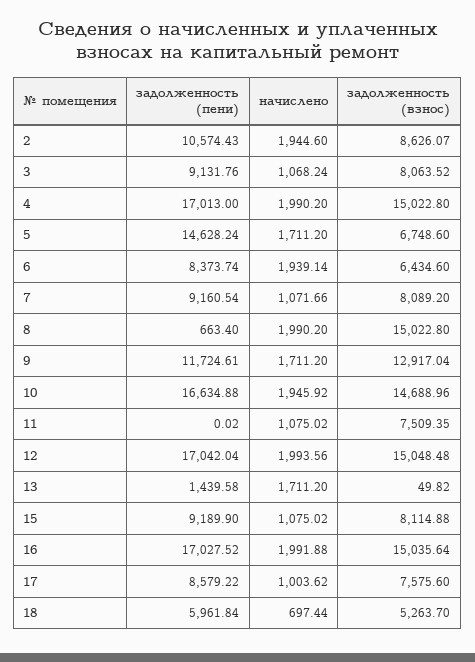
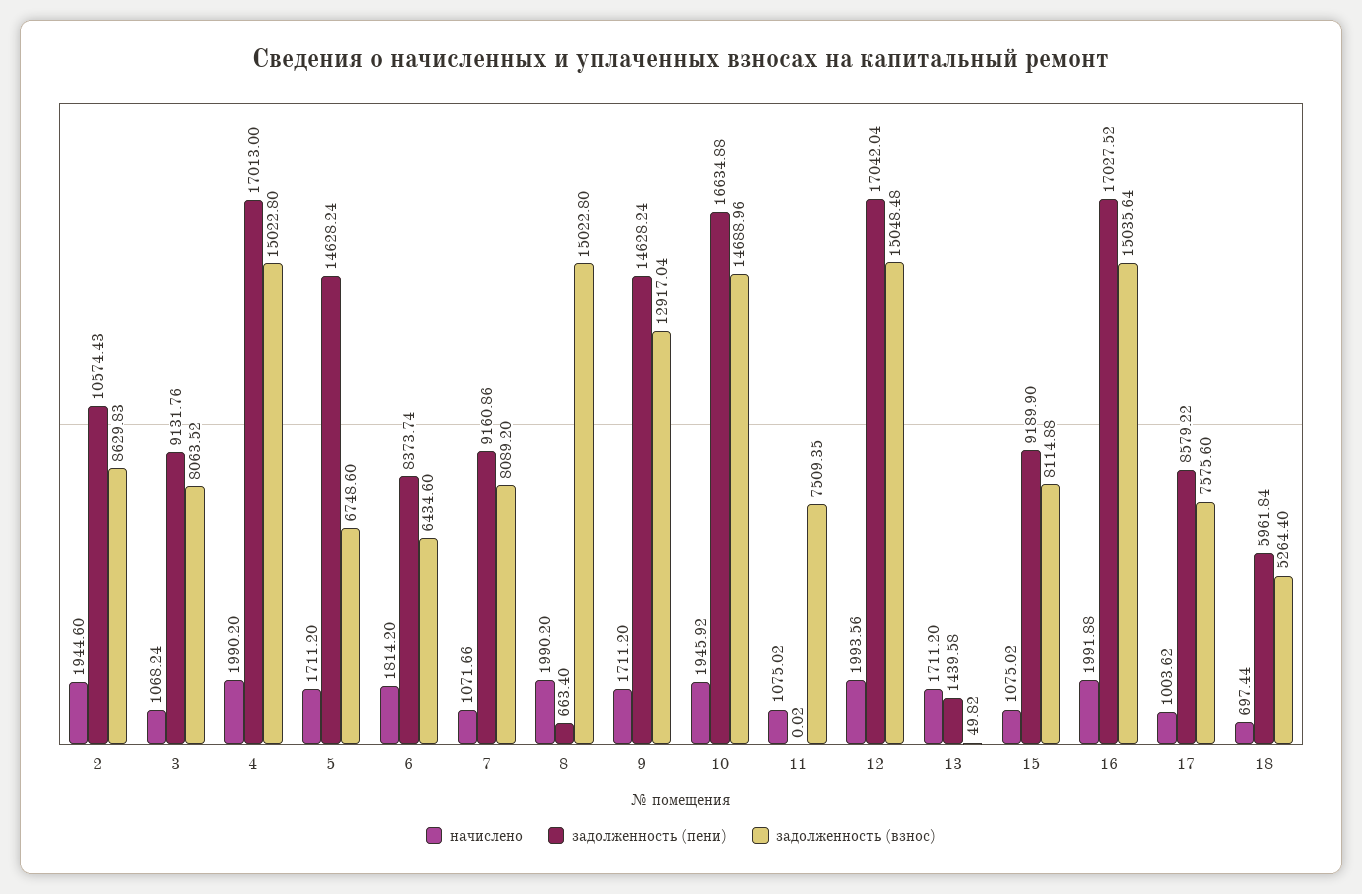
задолженность (взнос), 2: 8626.07 -> 8629.83
начислено, 6: 1939.14 -> 1814.2
задолженность (пени), 7: 9160.54 -> 9160.86
задолженность (пени), 9: 11724.61 -> 14628.24
задолженность (взнос), 18: 5263.7 -> 5264.4

